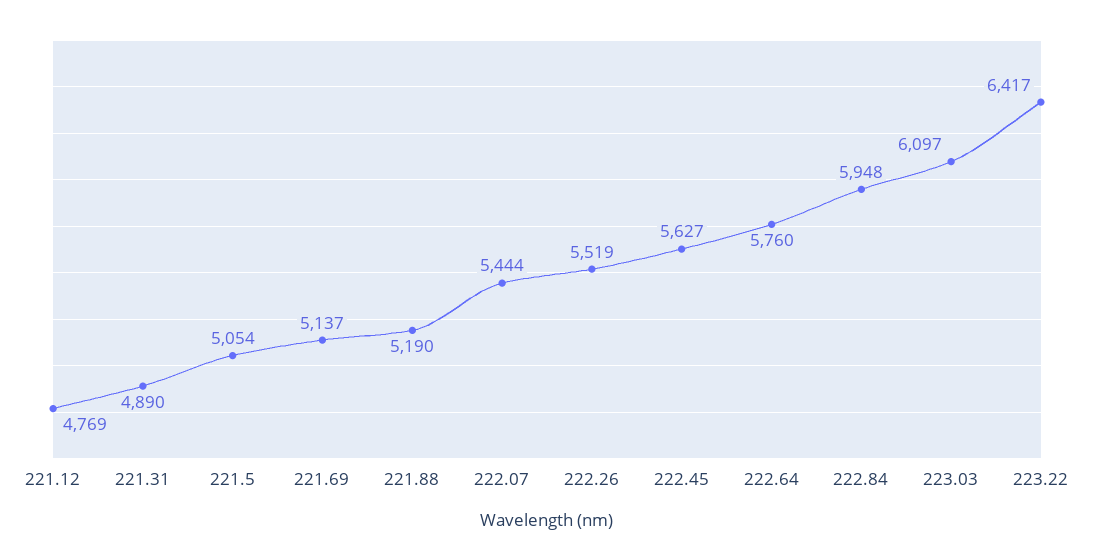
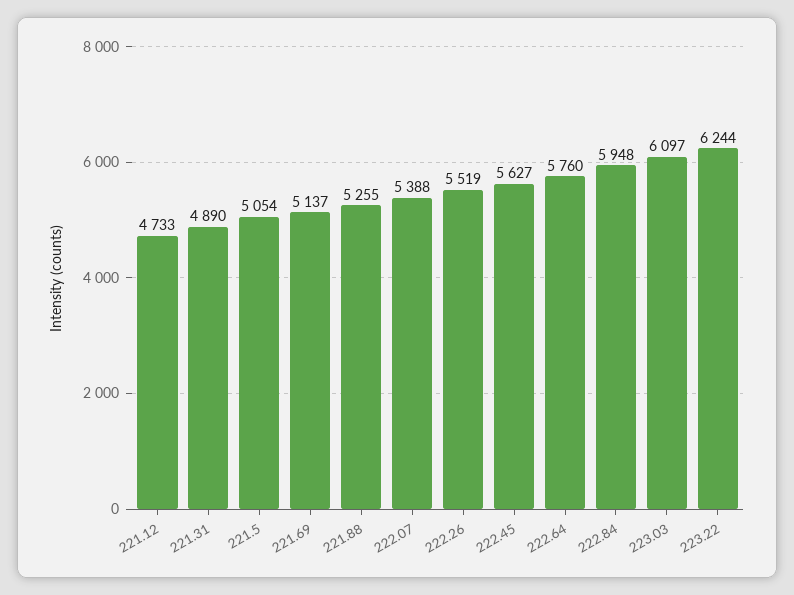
221.12: 4769 -> 4733
221.88: 5190 -> 5255
222.07: 5444 -> 5388
223.22: 6417 -> 6244

